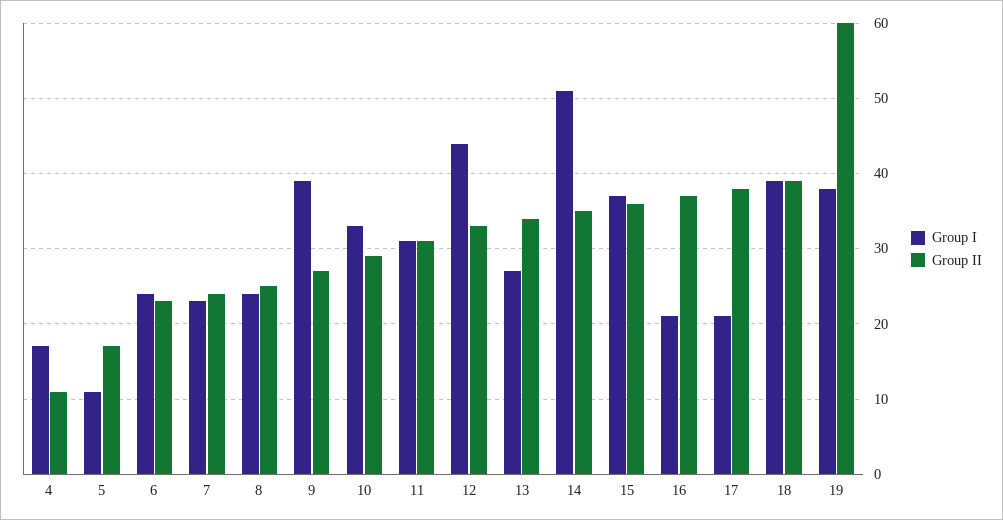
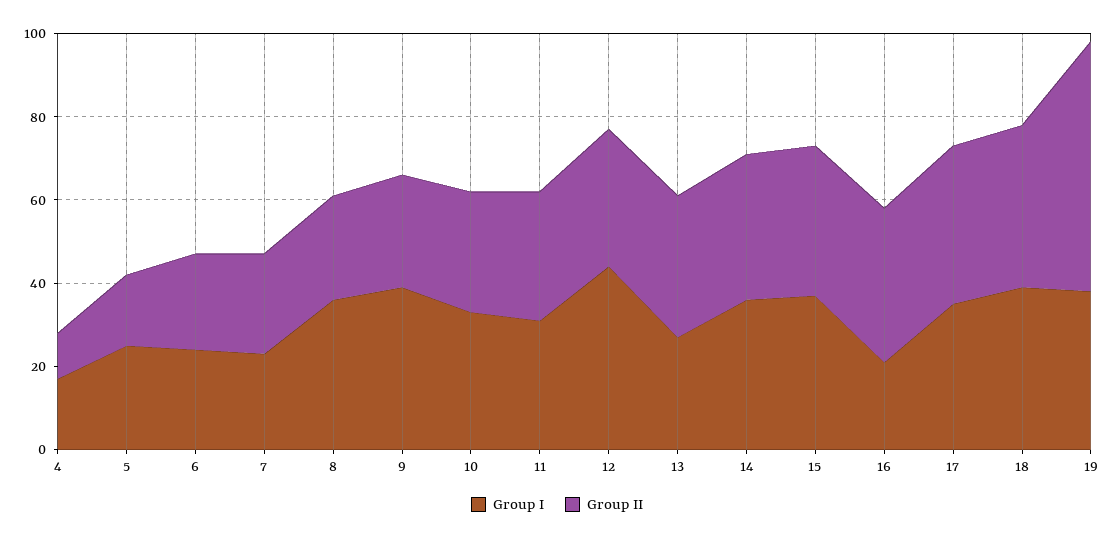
Group I, 5: 11 -> 25
Group I, 8: 24 -> 35
Group I, 14: 51 -> 35
Group I, 17: 21 -> 35

